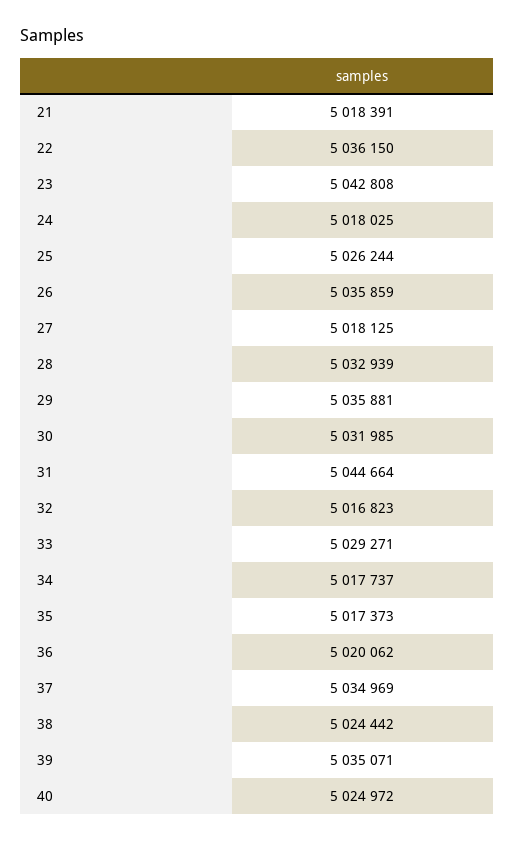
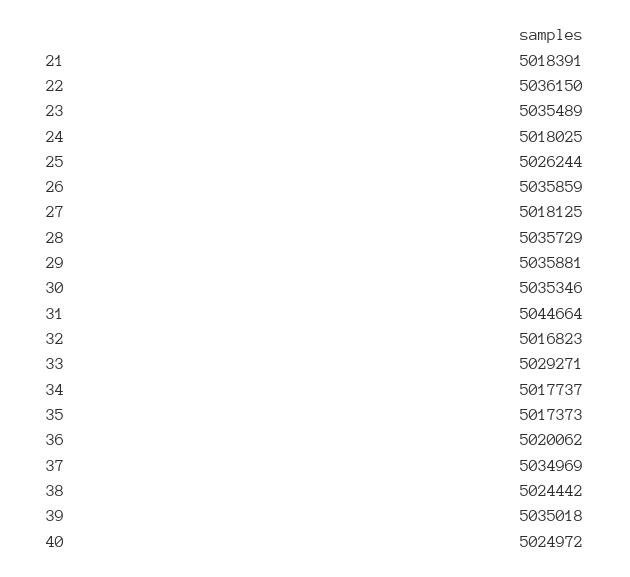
23: 5042808 -> 5035489
28: 5032939 -> 5035729
30: 5031985 -> 5035346
39: 5035071 -> 5035018

